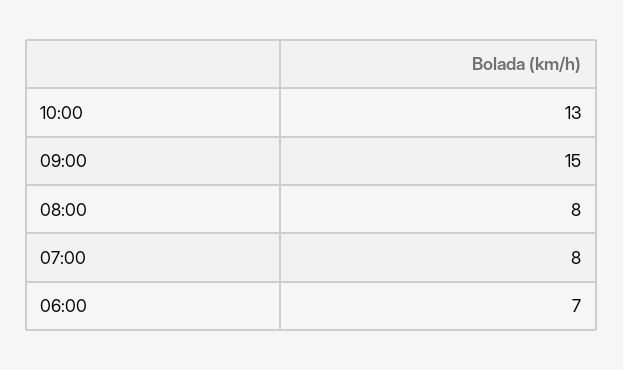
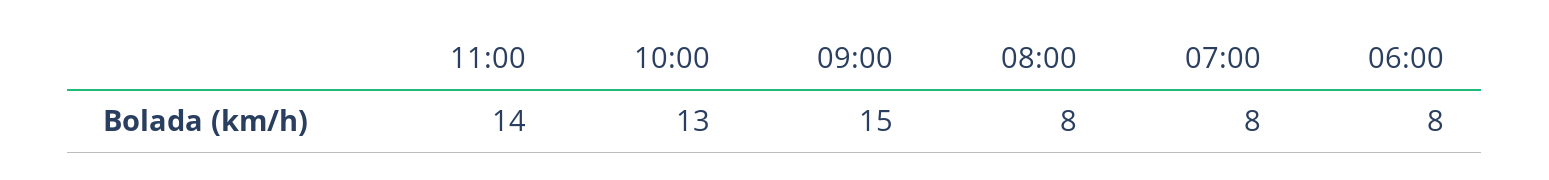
06:00: 7 -> 8
11:00: none -> 14

